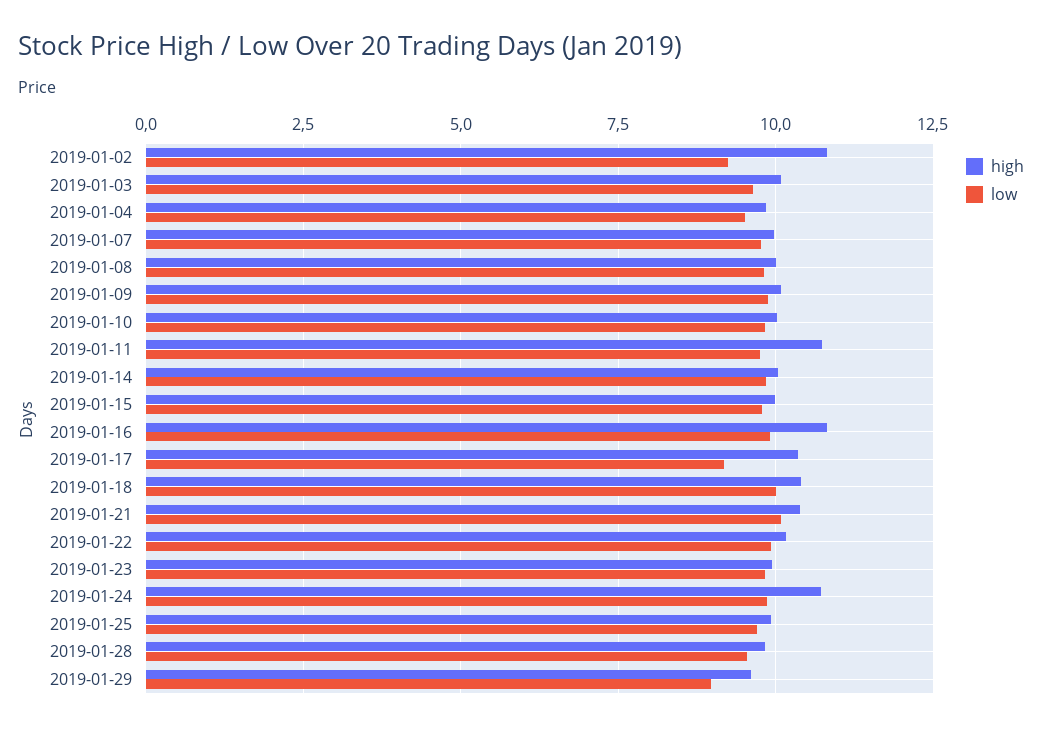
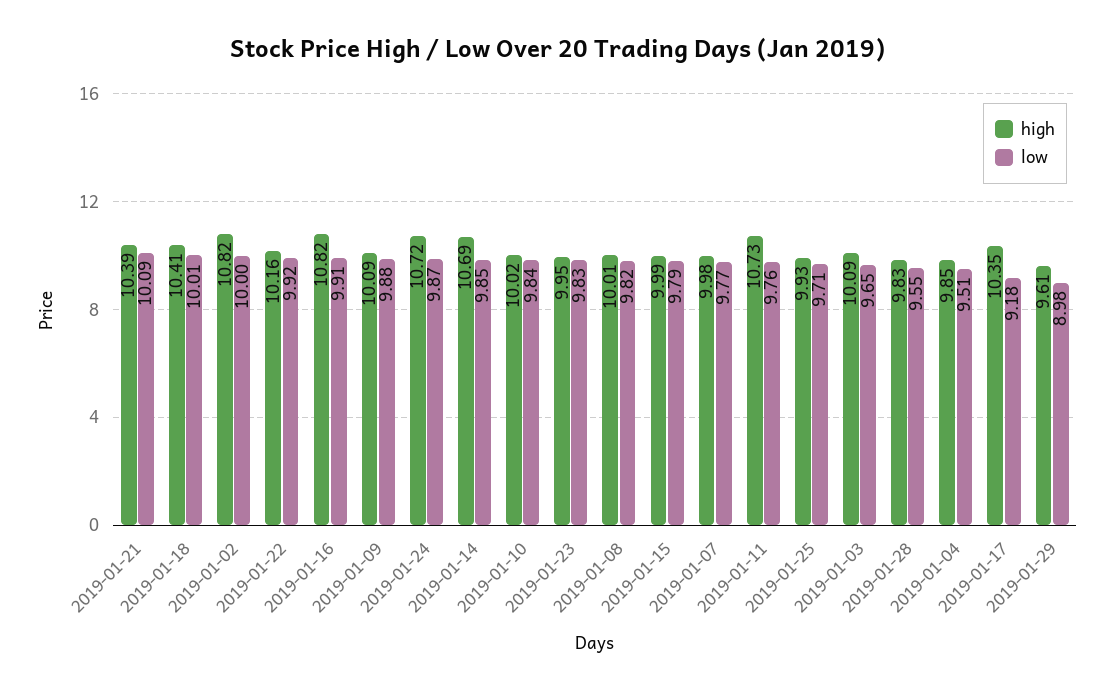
low, 2019-01-02: 9.25 -> 10
high, 2019-01-14: 10 -> 10.69

